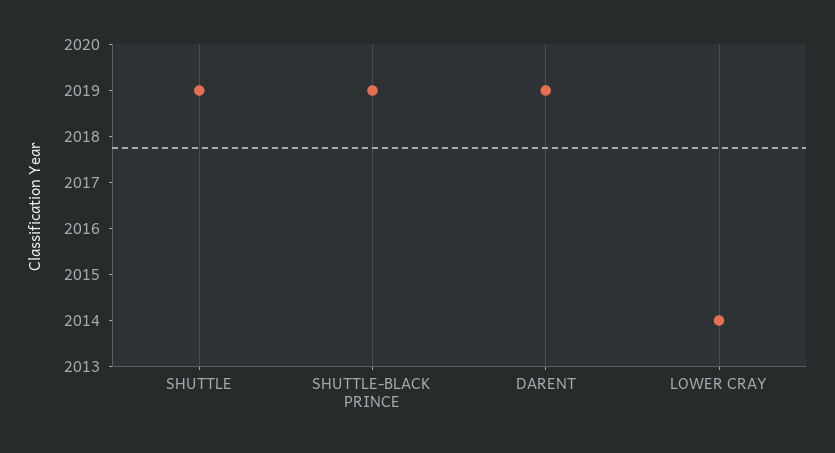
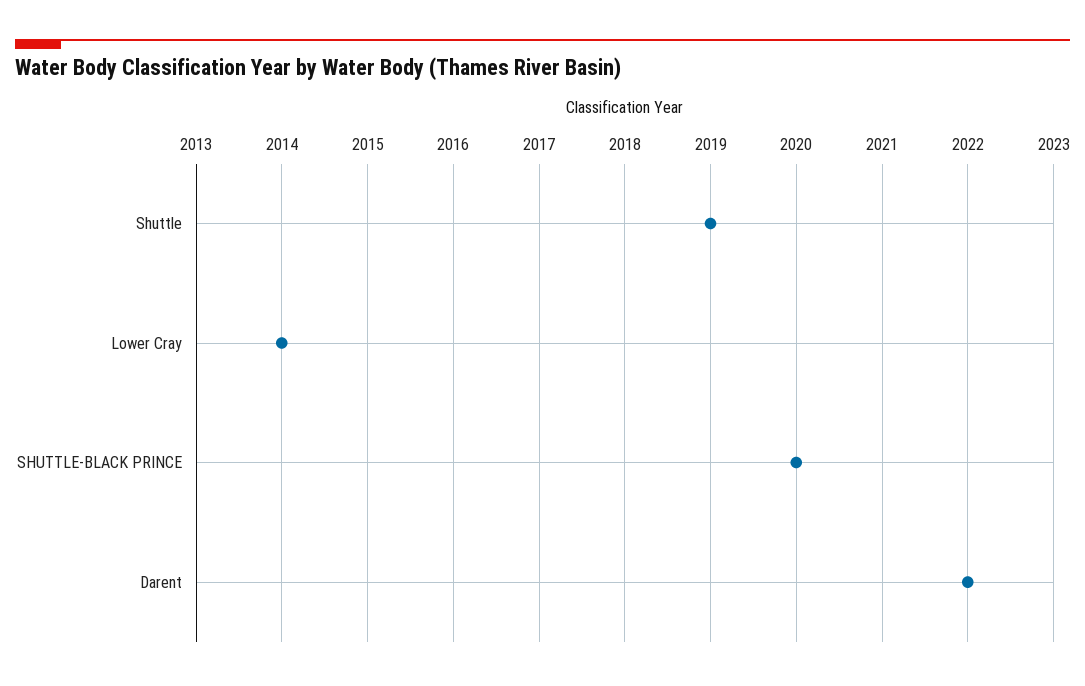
SHUTTLE-BLACK PRINCE: 2019 -> 2020
DARENT: 2019 -> 2022

